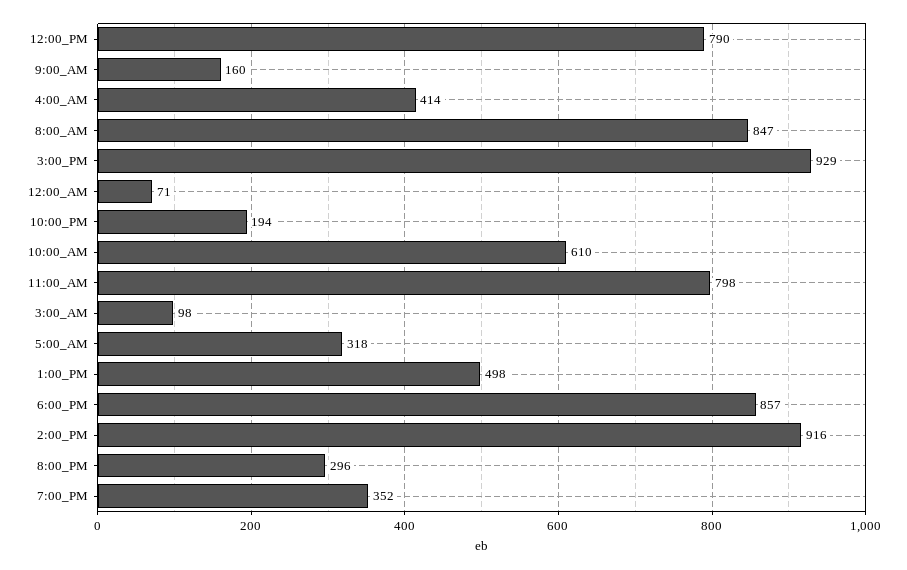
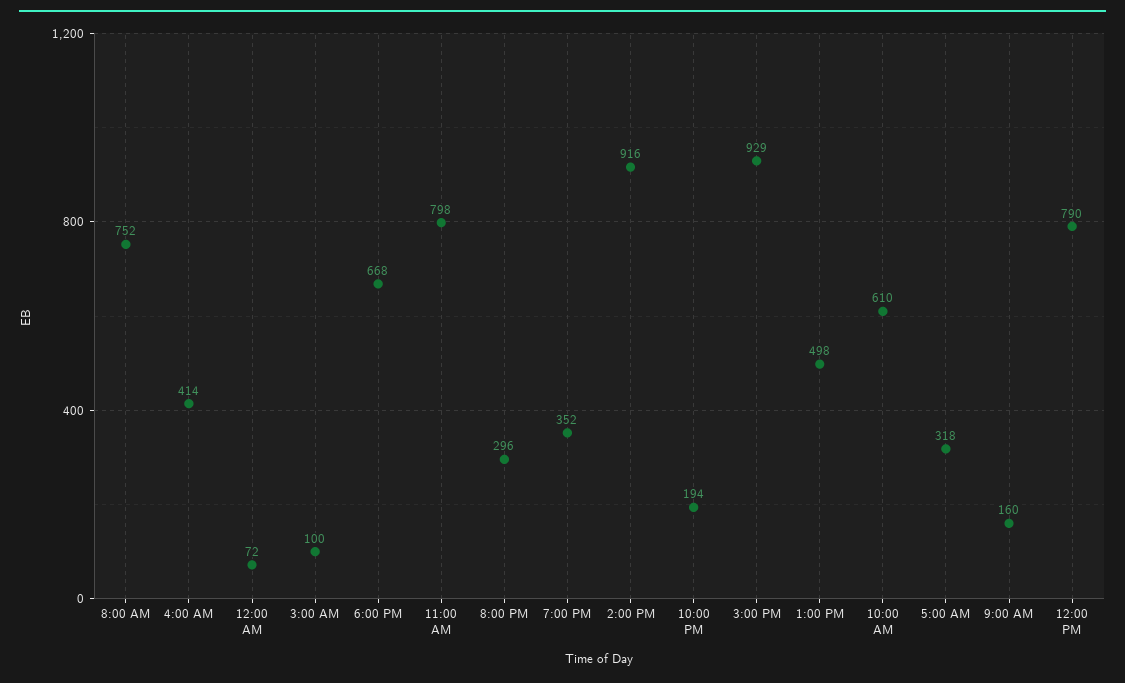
8:00_AM: 847 -> 752
12:00_AM: 71 -> 72
3:00_AM: 98 -> 100
6:00_PM: 857 -> 668

